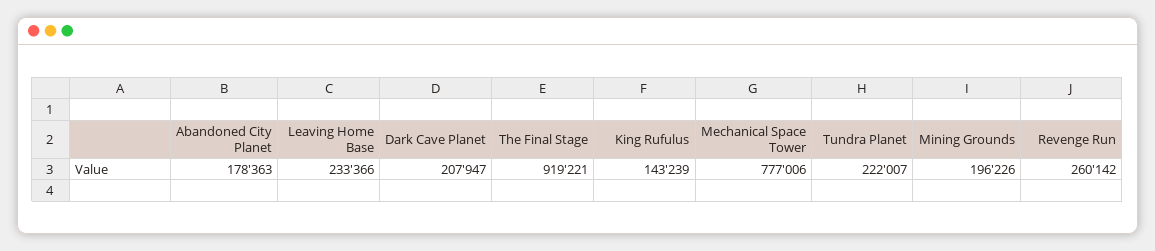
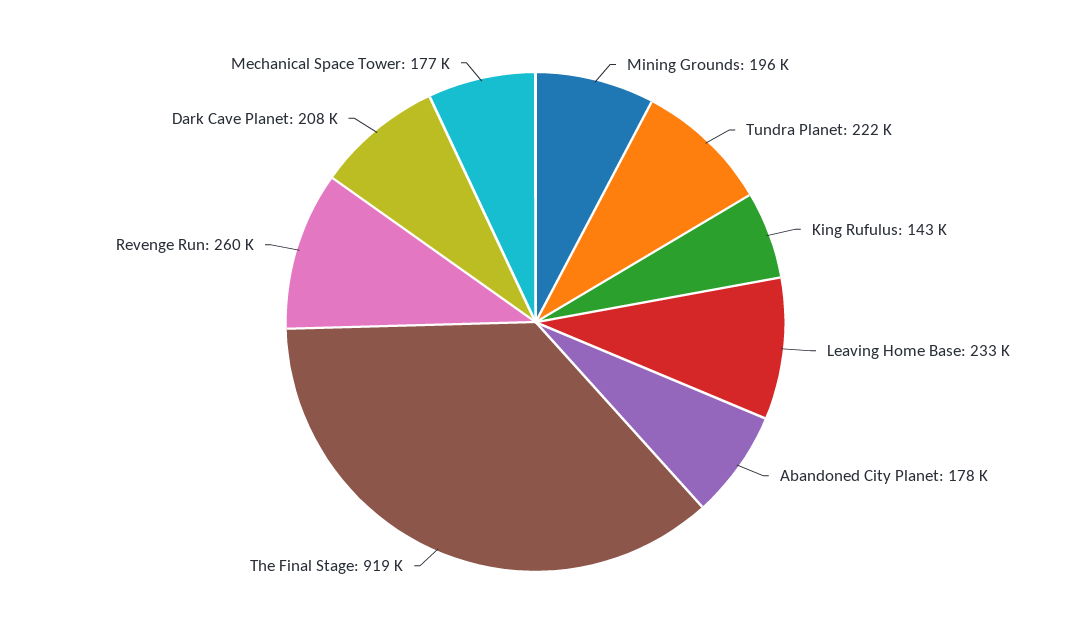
Mechanical Space Tower: 777006 -> 177000

